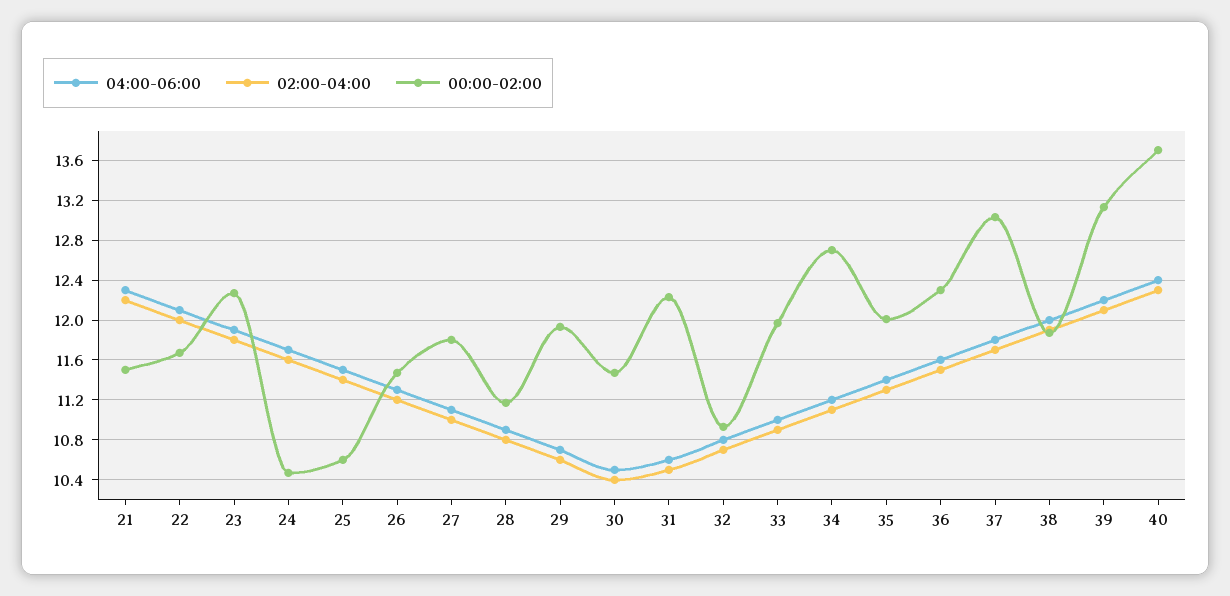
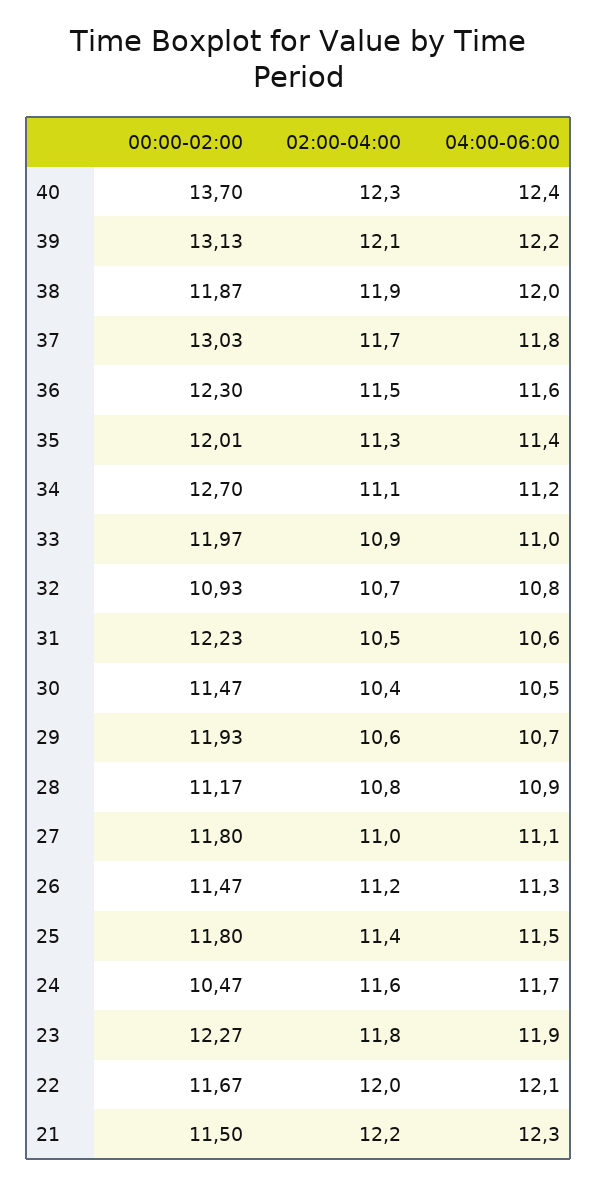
00:00-02:00, 25: 10.6 -> 11.8

